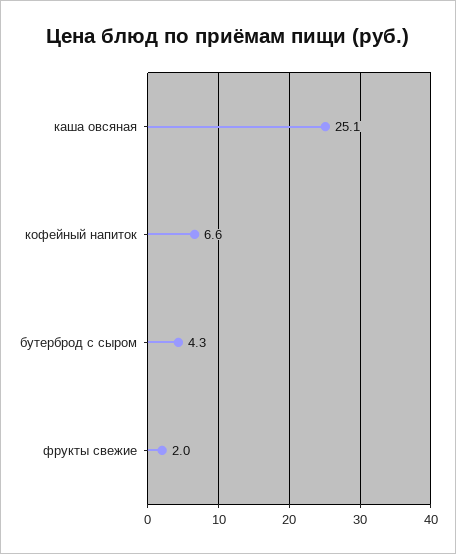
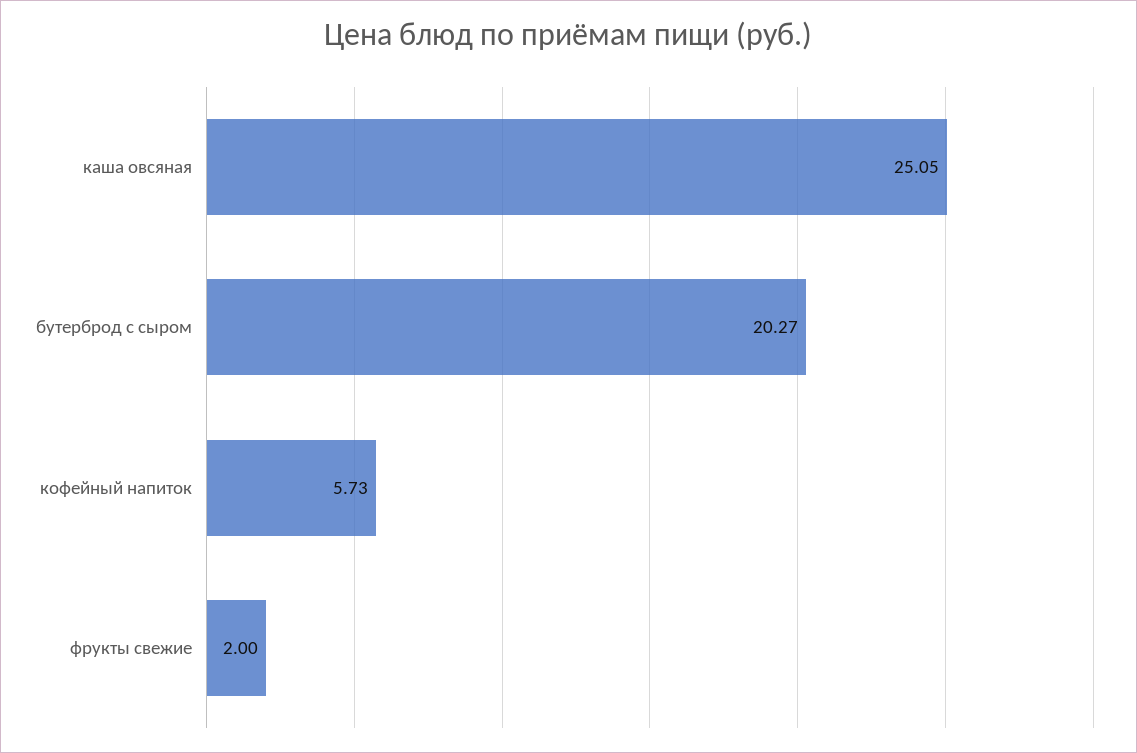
кофейный напиток: 6.6 -> 5.73
бутерброд с сыром: 4.3 -> 20.27

